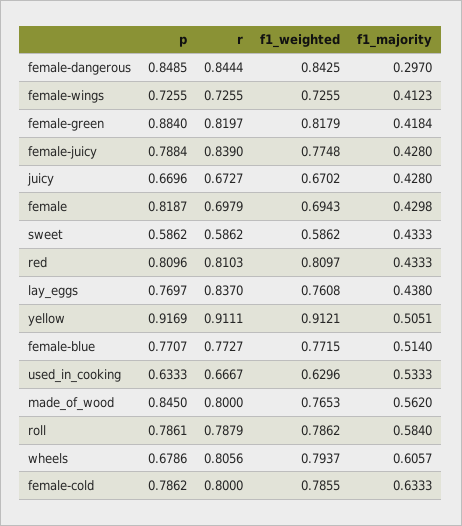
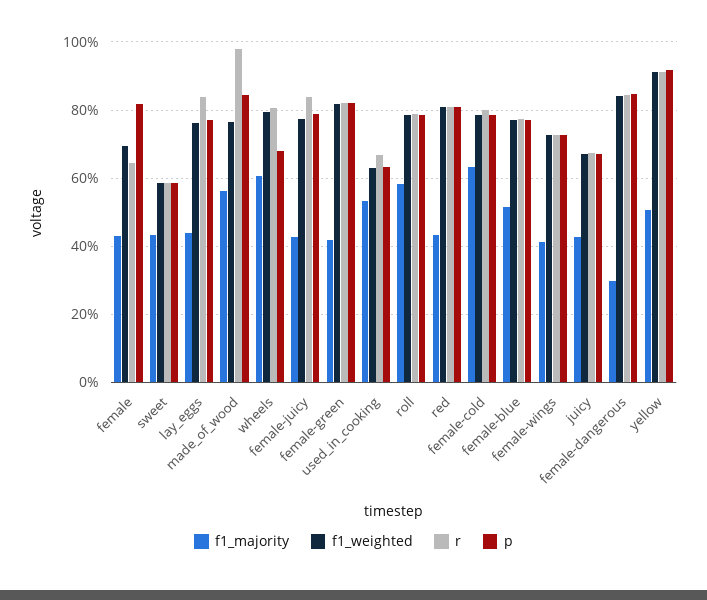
p, female-green: 0.884 -> 0.82
r, female: 0.6979 -> 0.64
r, made_of_wood: 0.8 -> 0.98

